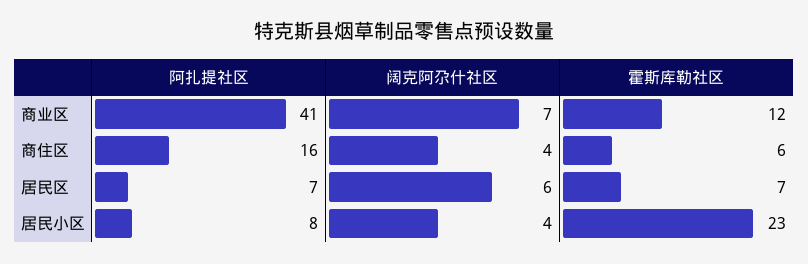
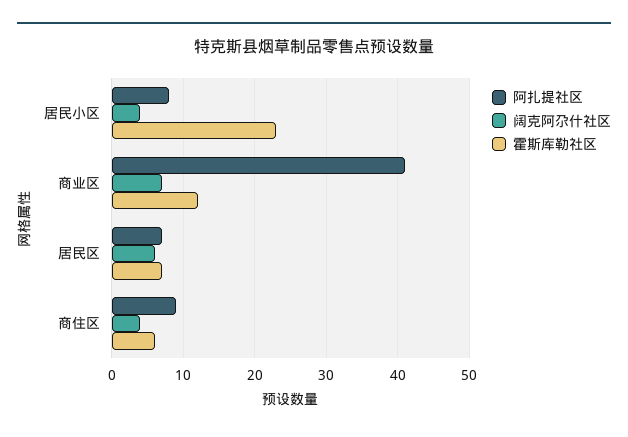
阿扎提社区, 商住区: 16 -> 9

